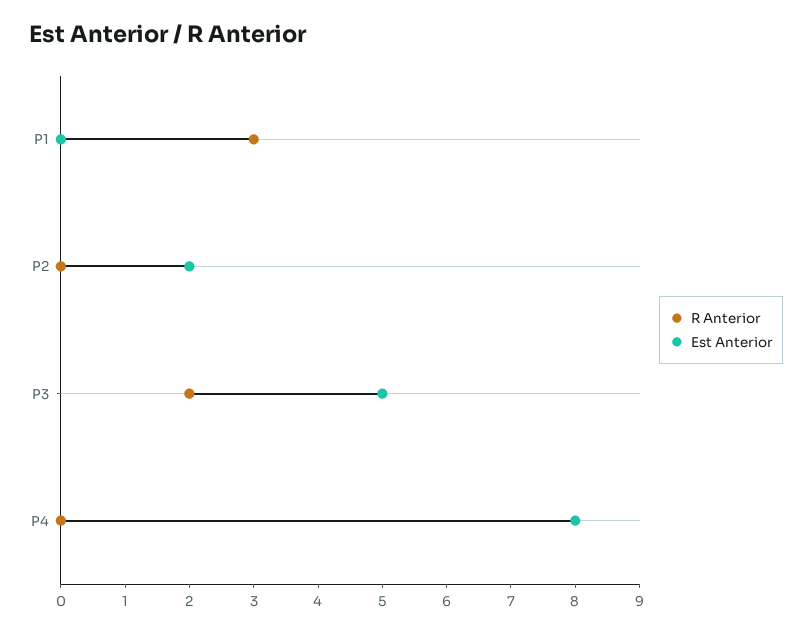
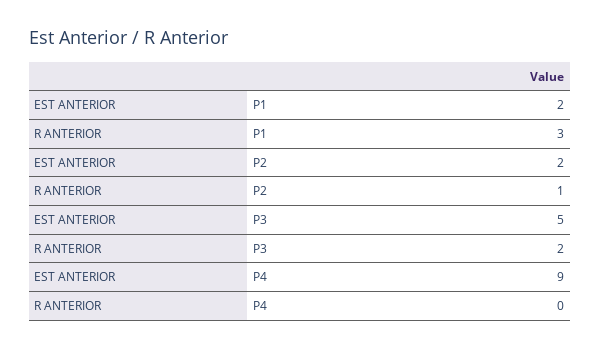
Est Anterior, P1: 0 -> 2
R Anterior, P2: 0 -> 1
Est Anterior, P4: 8 -> 9

